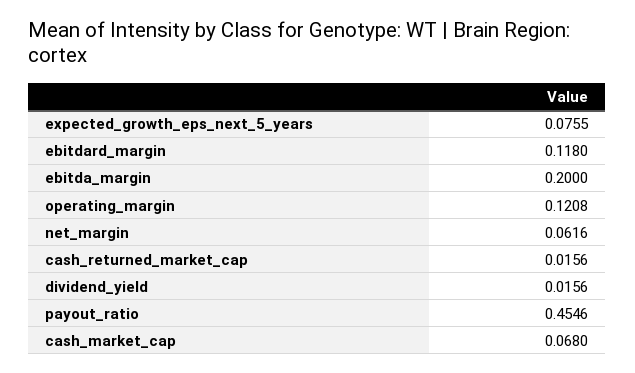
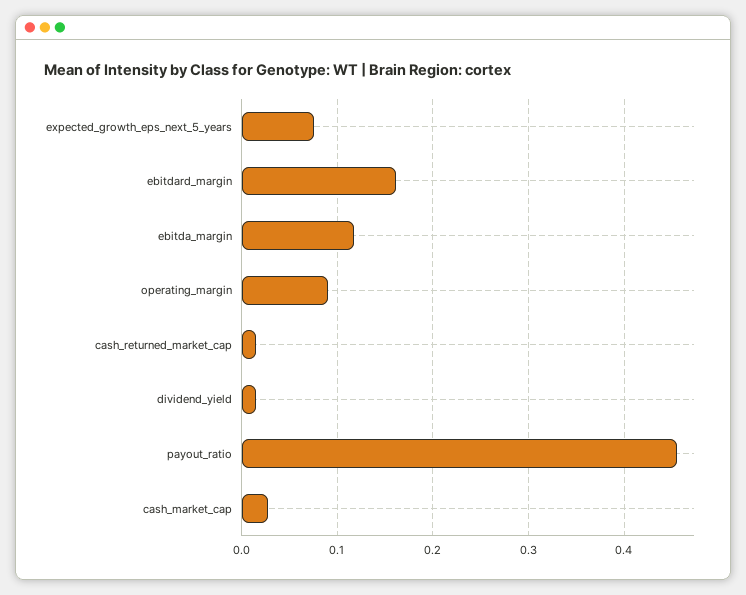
ebitdard_margin: 0.118 -> 0.16
ebitda_margin: 0.2 -> 0.12
operating_margin: 0.1208 -> 0.09
net_margin: 0.0616 -> none
cash_market_cap: 0.068 -> 0.03

